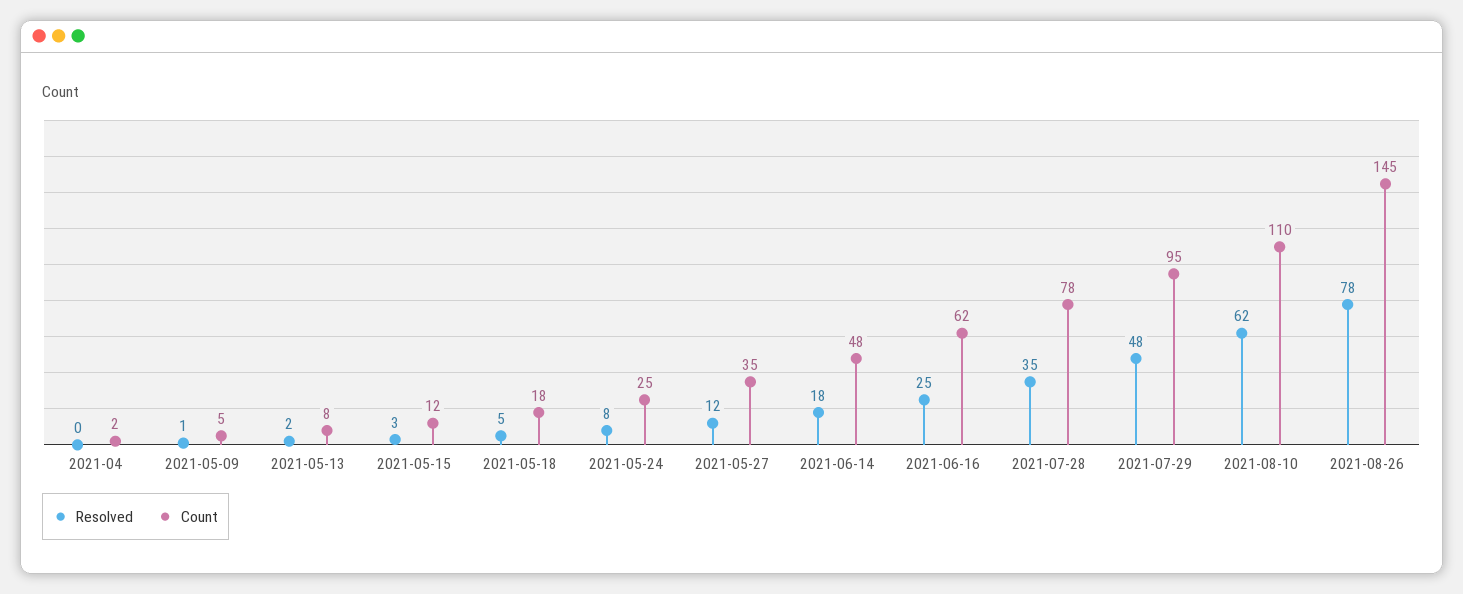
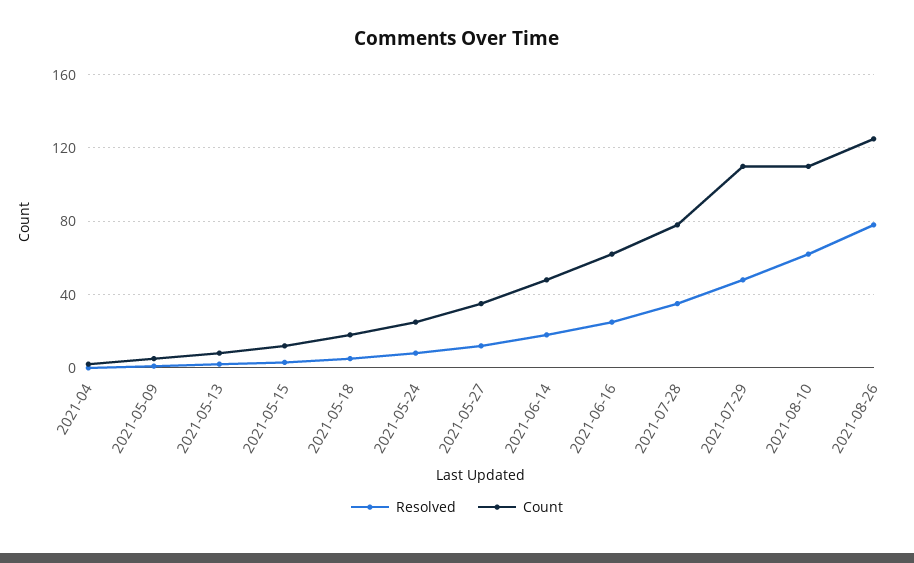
Count, 2021-07-29: 95 -> 110
Count, 2021-08-26: 145 -> 125

